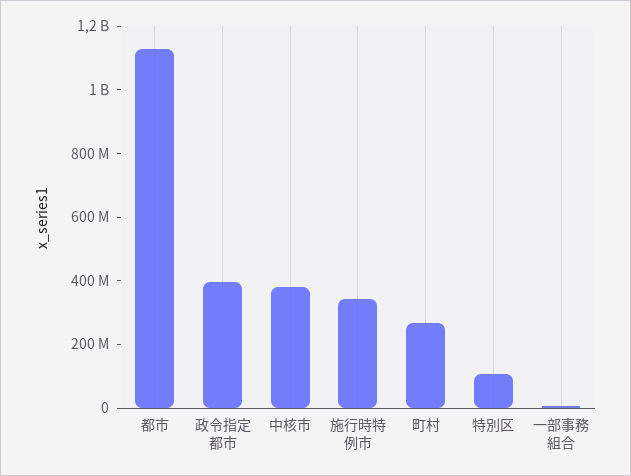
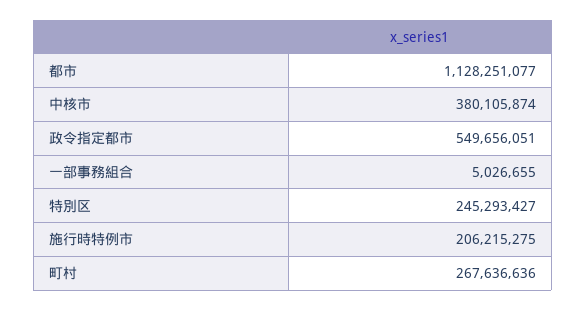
政令指定都市: 400000000 -> 549656051
施行時特例市: 350000000 -> 206215275
特別区: 100000000 -> 245293427

